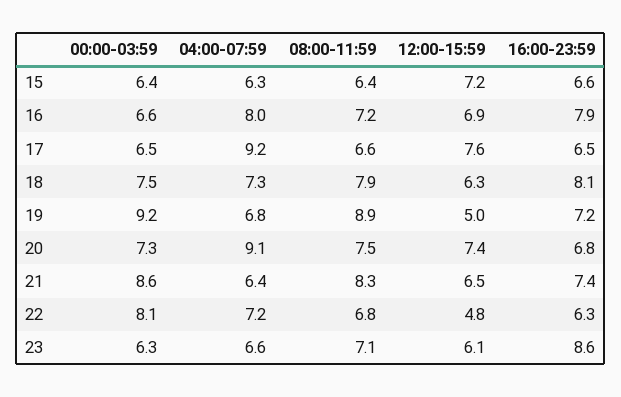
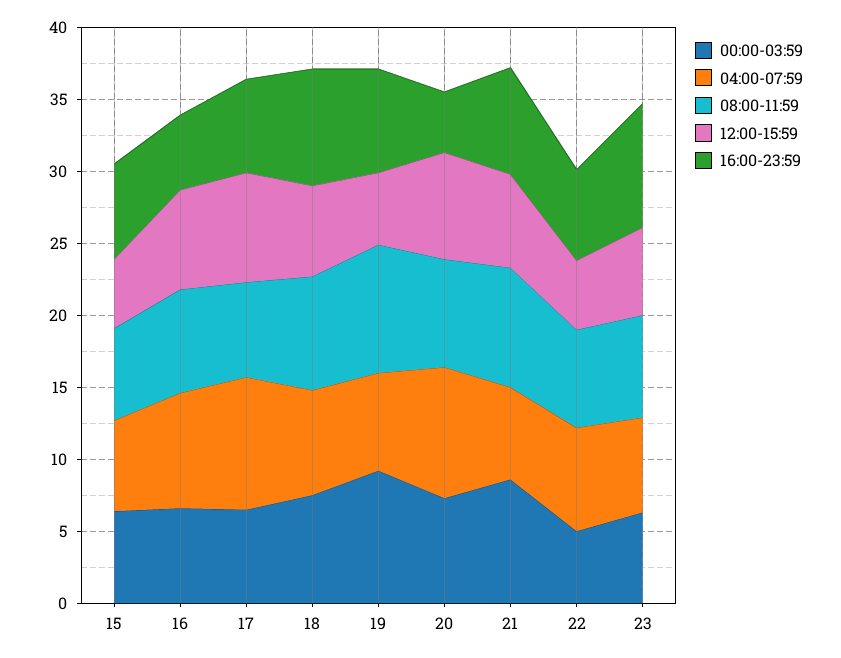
12:00-15:59, 15: 7.2 -> 5
16:00-23:59, 16: 7.9 -> 5
16:00-23:59, 20: 6.8 -> 4
00:00-03:59, 22: 8.1 -> 5

